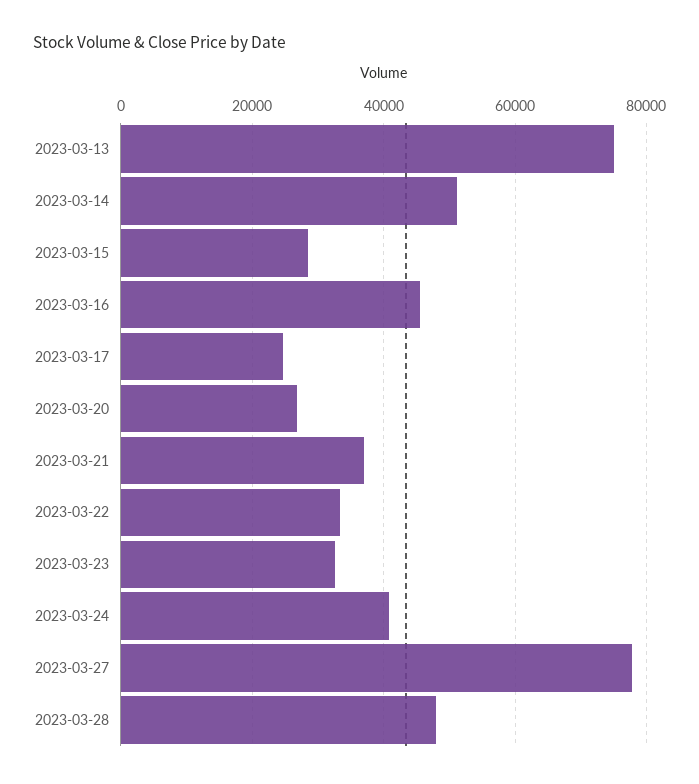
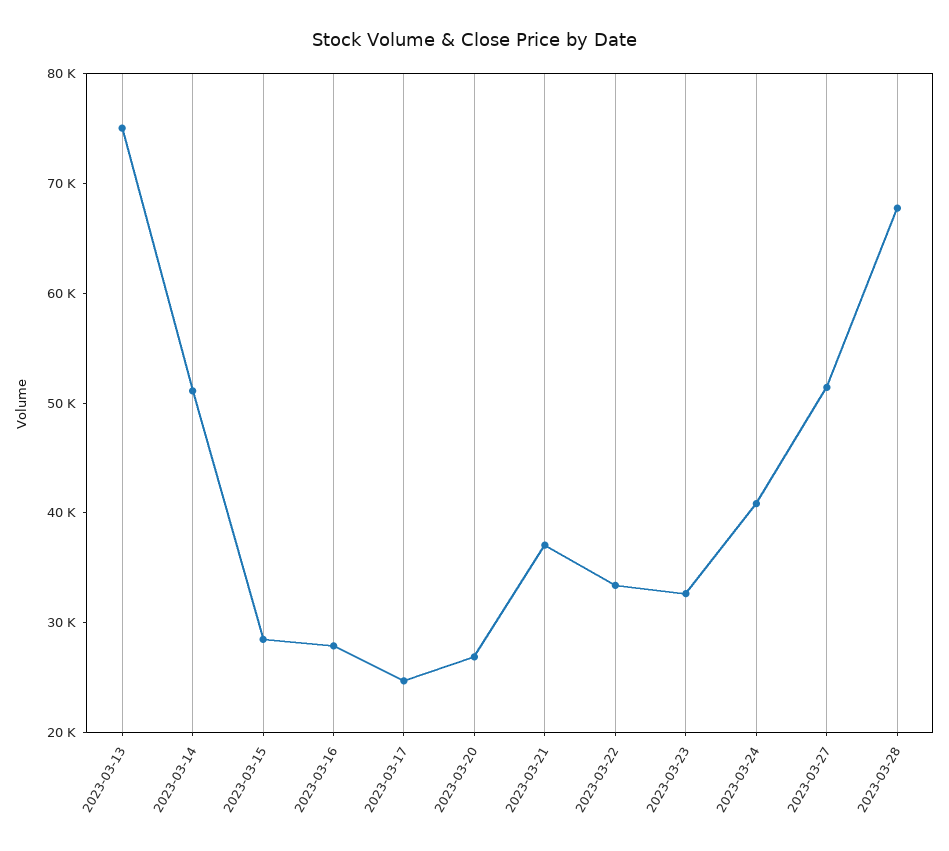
2023-03-16: 46000 -> 28000
2023-03-27: 78000 -> 52000
2023-03-28: 48000 -> 68000

